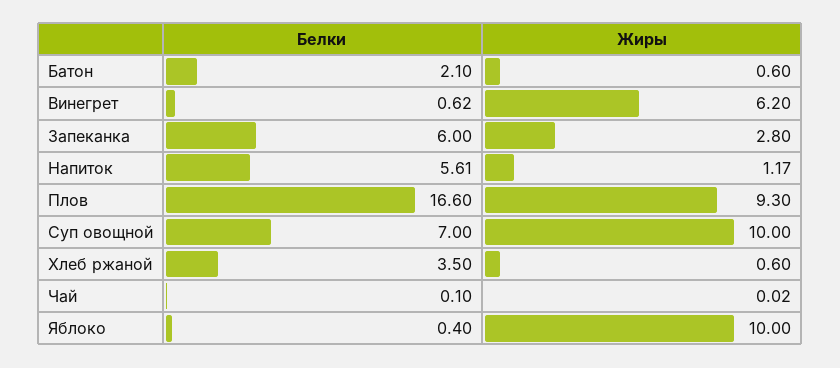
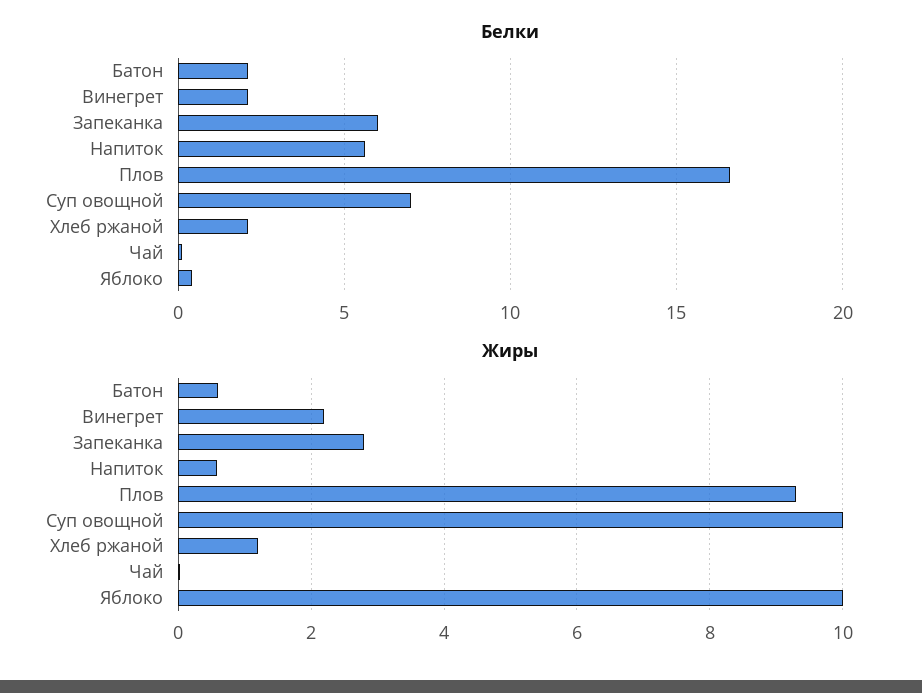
Белки, Винегрет: 0.62 -> 2
Жиры, Винегрет: 6.2 -> 2.2
Жиры, Напиток: 1.17 -> 0.6
Белки, Хлеб ржаной: 3.5 -> 2
Жиры, Хлеб ржаной: 0.6 -> 1.2

